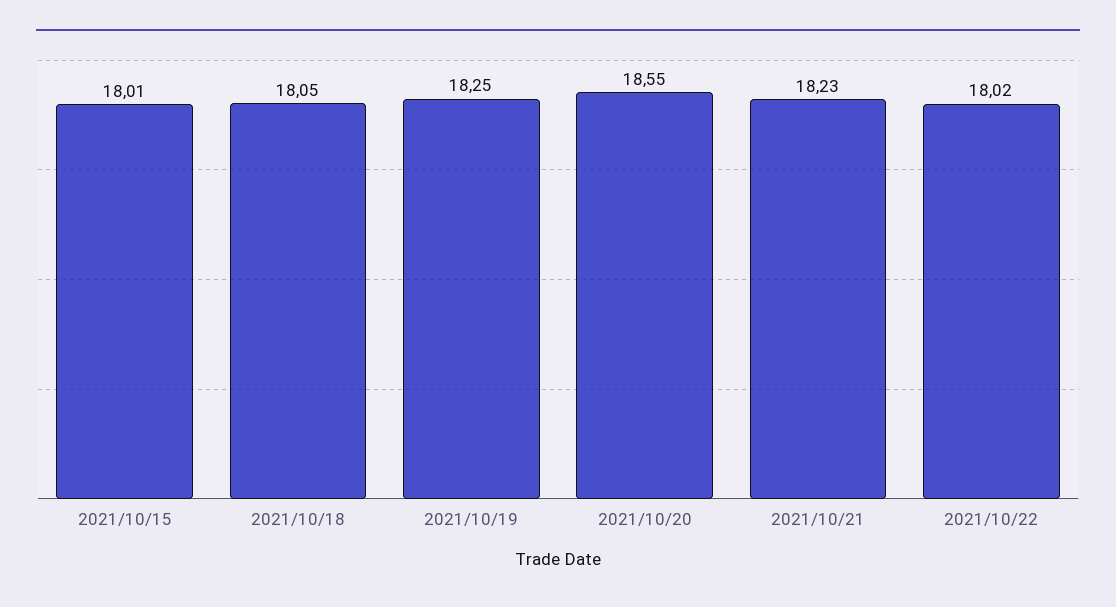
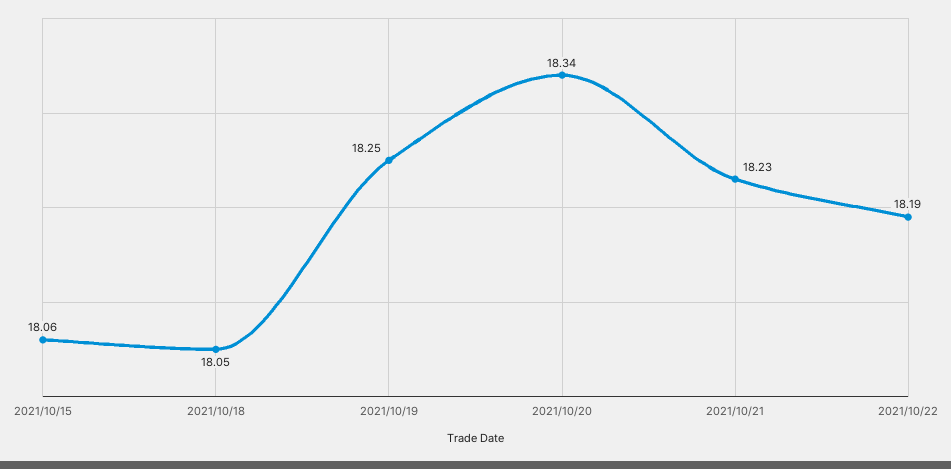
2021/10/15: 18.01 -> 18.06
2021/10/20: 18.55 -> 18.34
2021/10/22: 18.02 -> 18.19

